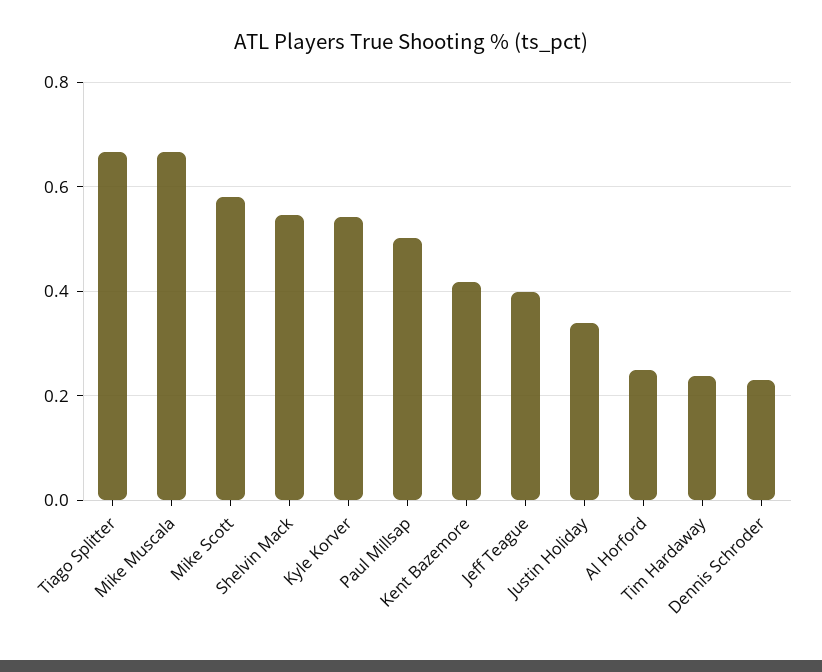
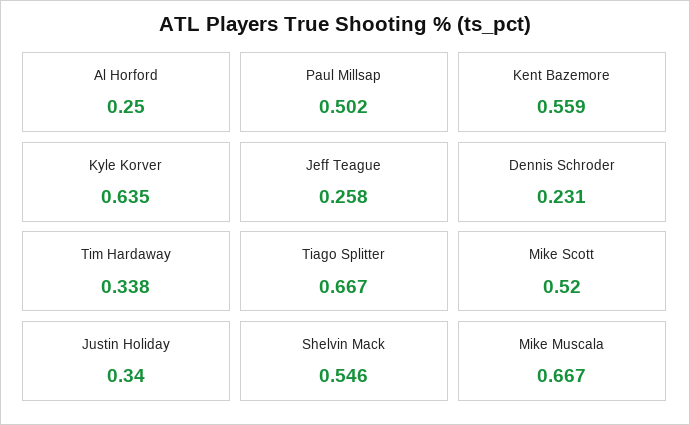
Mike Scott: 0.58 -> 0.52
Kyle Korver: 0.54 -> 0.635
Kent Bazemore: 0.42 -> 0.559
Jeff Teague: 0.4 -> 0.258
Tim Hardaway: 0.24 -> 0.338

